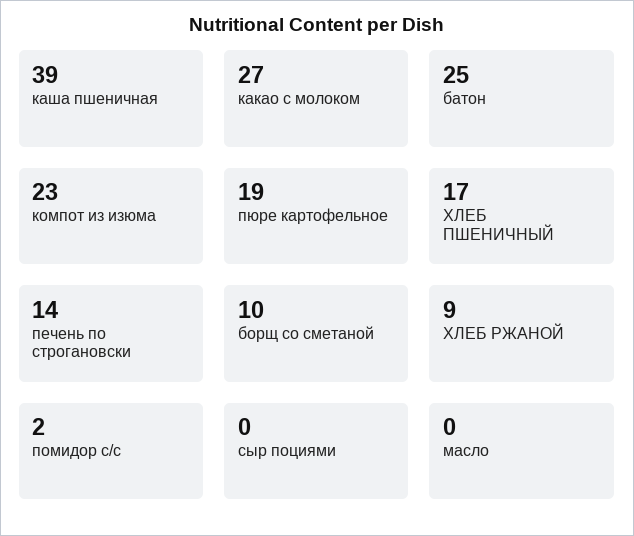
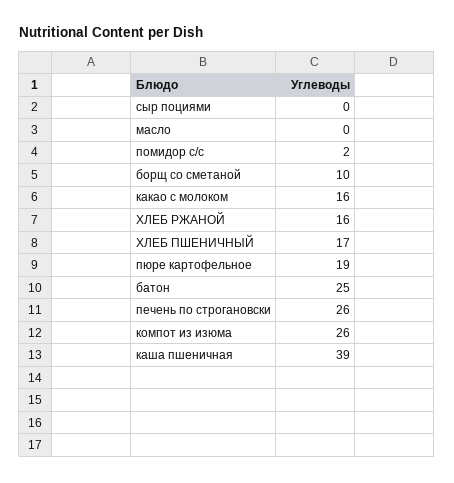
какао с молоком: 27 -> 16
компот из изюма: 23 -> 26
печень по строгановски: 14 -> 26
ХЛЕБ РЖАНОЙ: 9 -> 16

